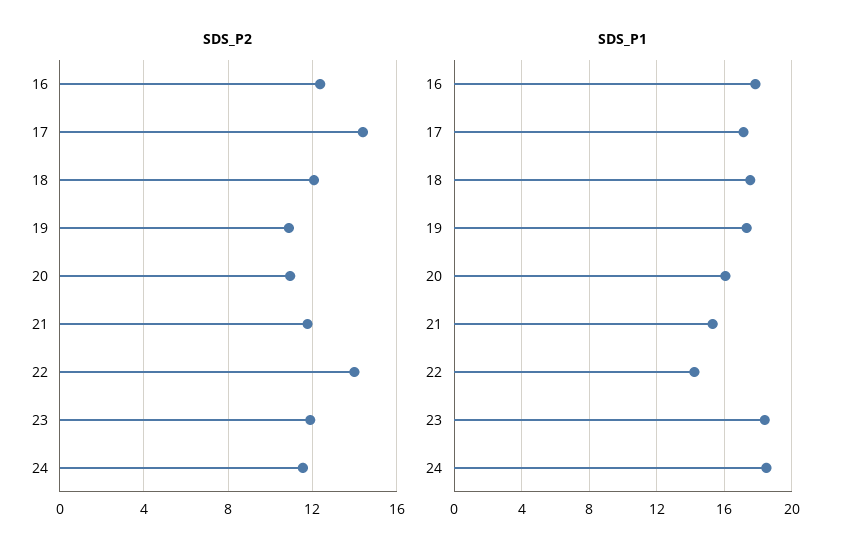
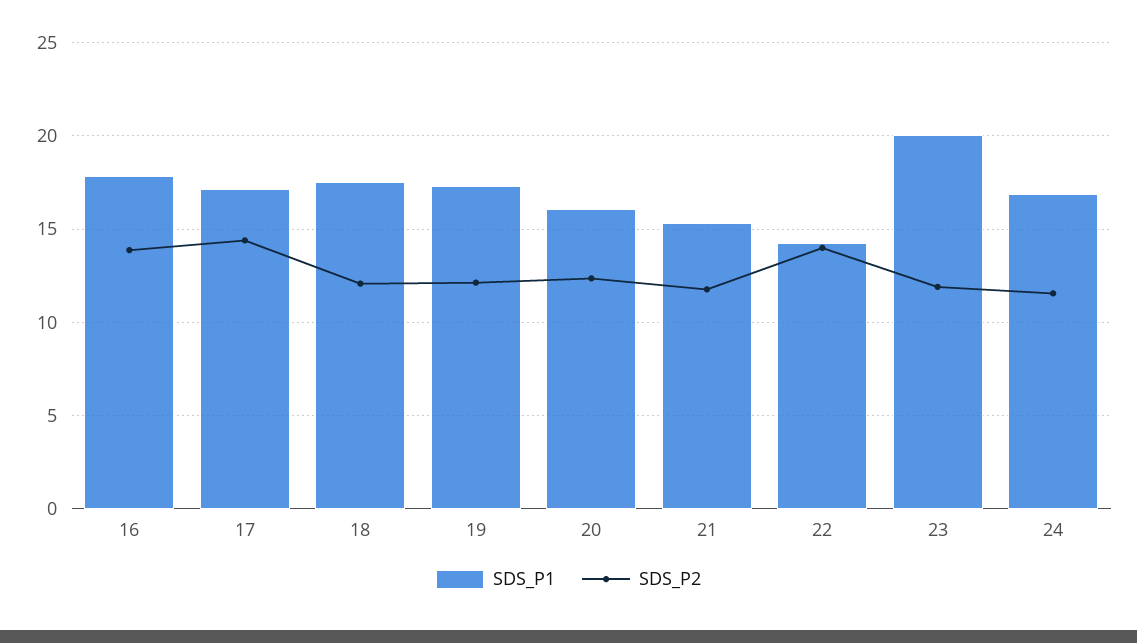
SDS_P2, 16: 12.5 -> 14
SDS_P2, 19: 11 -> 12
SDS_P2, 20: 11 -> 12.5
SDS_P1, 23: 18.5 -> 20
SDS_P1, 24: 18.5 -> 17

